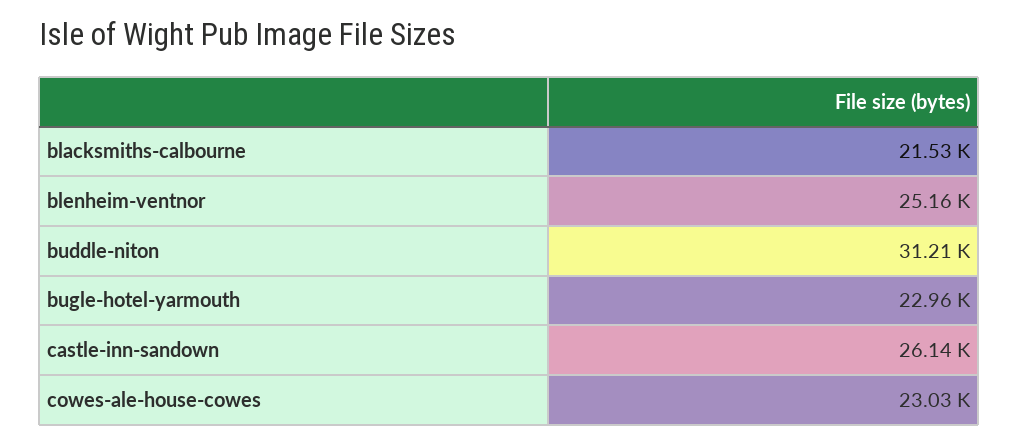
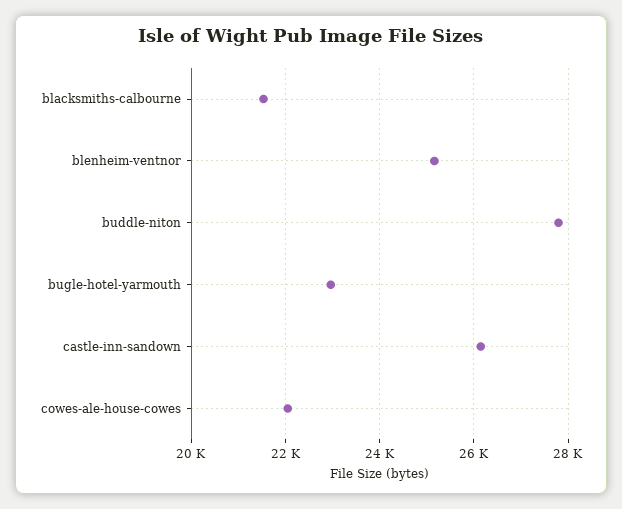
buddle-niton: 31210 -> 27800
cowes-ale-house-cowes: 23030 -> 22000

